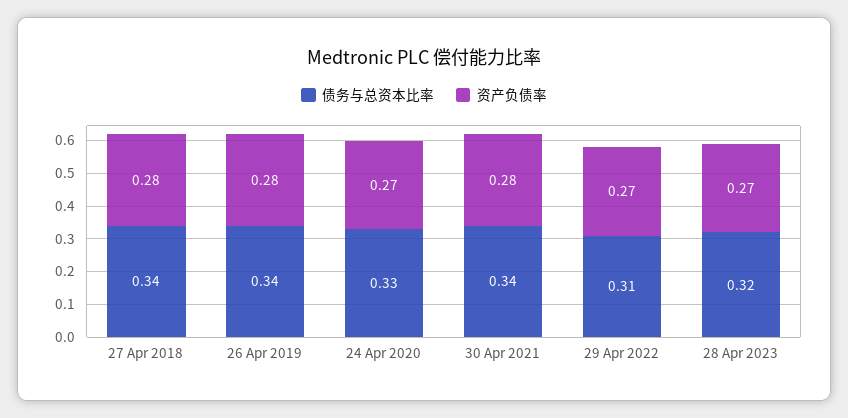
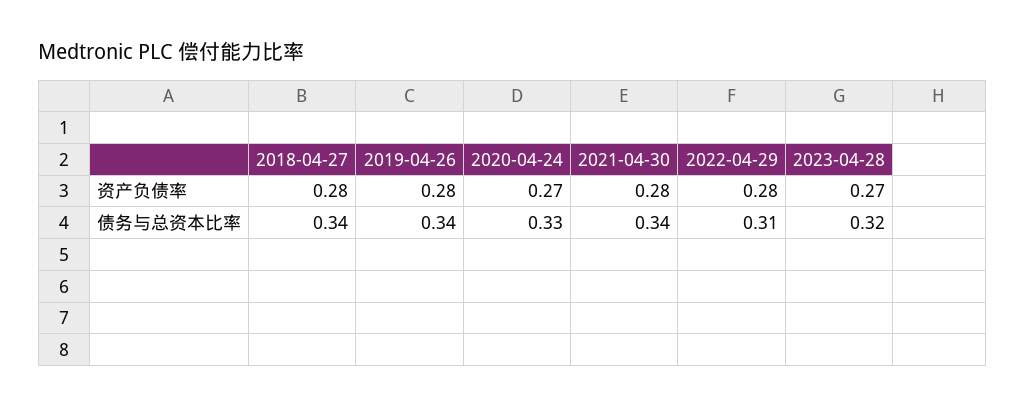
资产负债率, 29 Apr 2022: 0.27 -> 0.28

